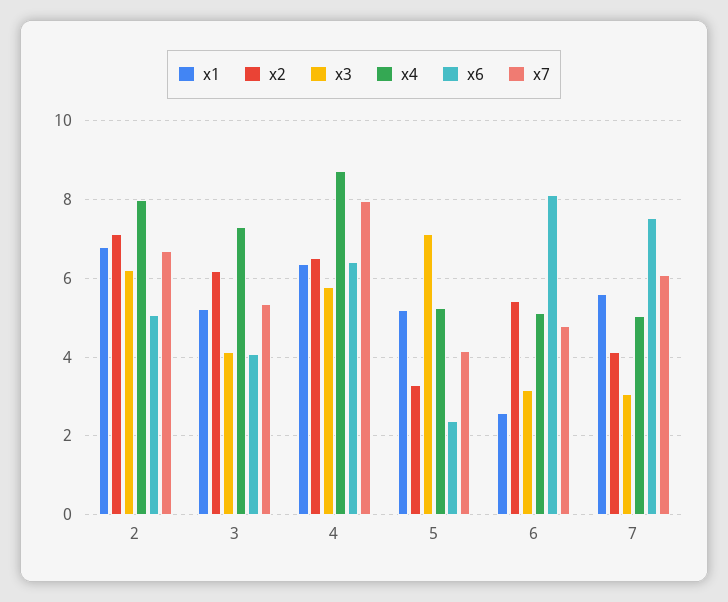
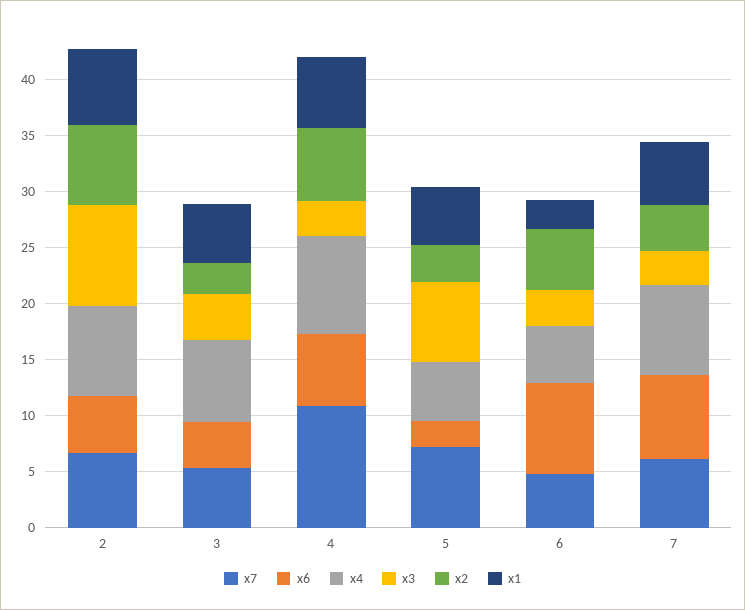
x3, 2: 6.2 -> 9
x2, 3: 6.2 -> 3
x3, 4: 5.8 -> 3
x7, 4: 8 -> 11
x7, 5: 4.2 -> 7
x4, 7: 5 -> 8

